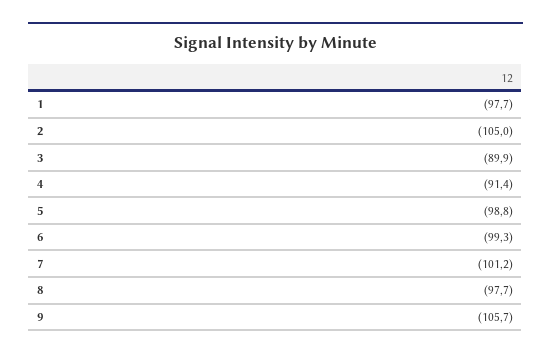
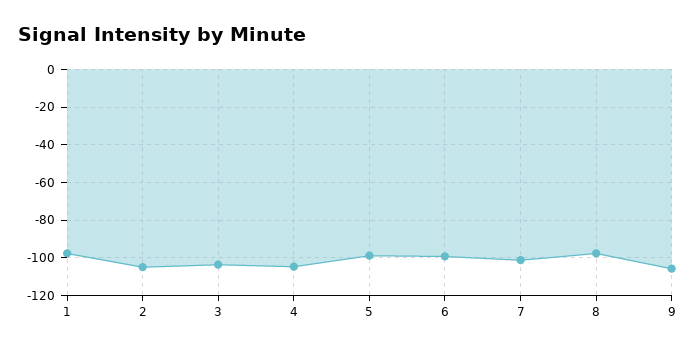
3: -89.9 -> -105
4: -91.4 -> -105

